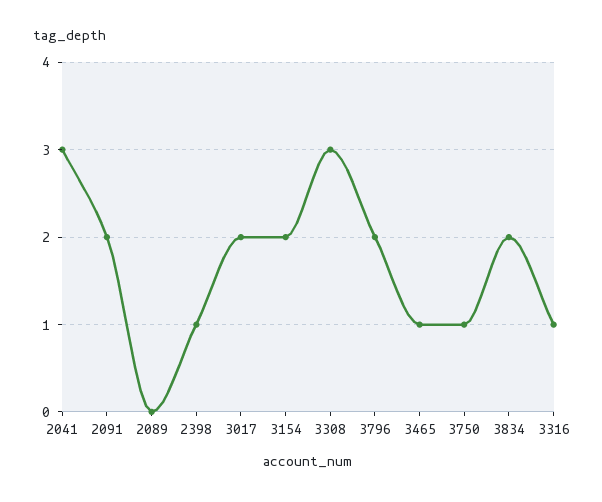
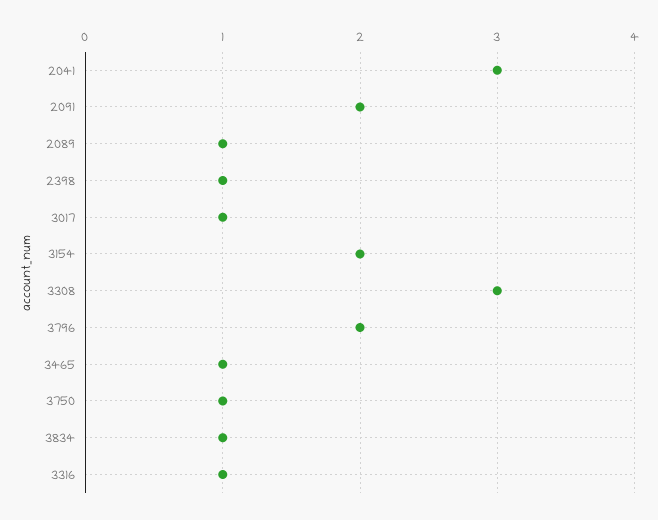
2089: 0 -> 1
3017: 2 -> 1
3834: 2 -> 1

